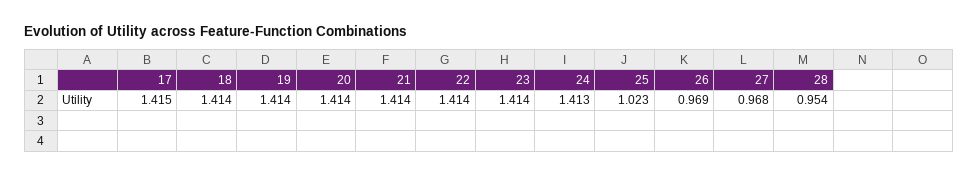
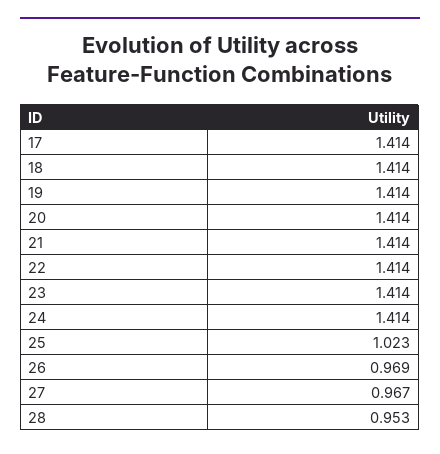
17: 1.415 -> 1.414
24: 1.413 -> 1.414
27: 0.968 -> 0.967
28: 0.954 -> 0.953

